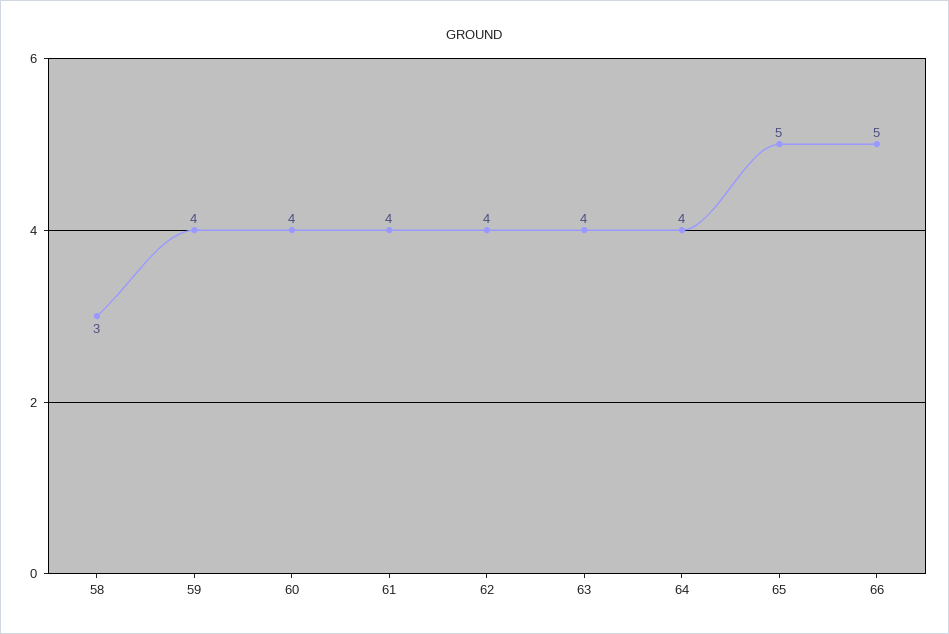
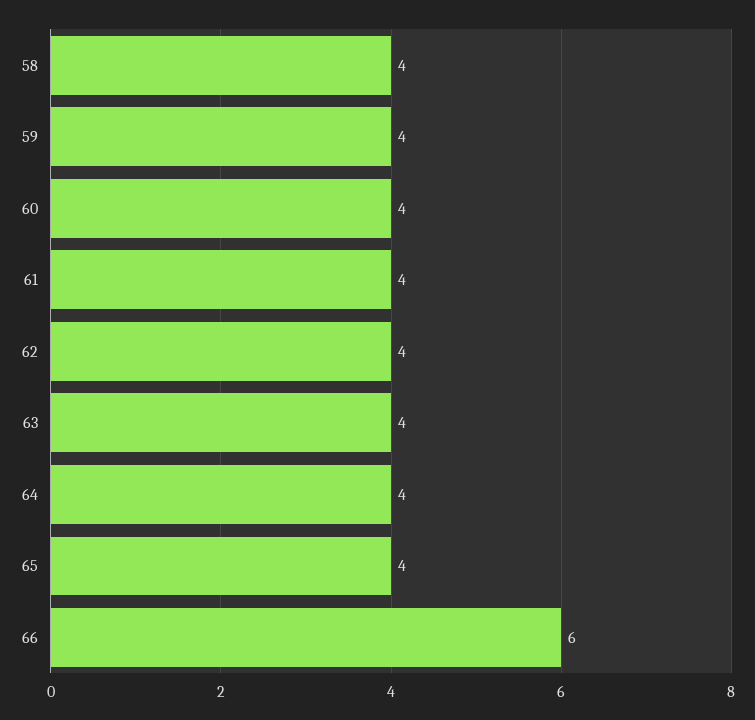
58: 3 -> 4
65: 5 -> 4
66: 5 -> 6

